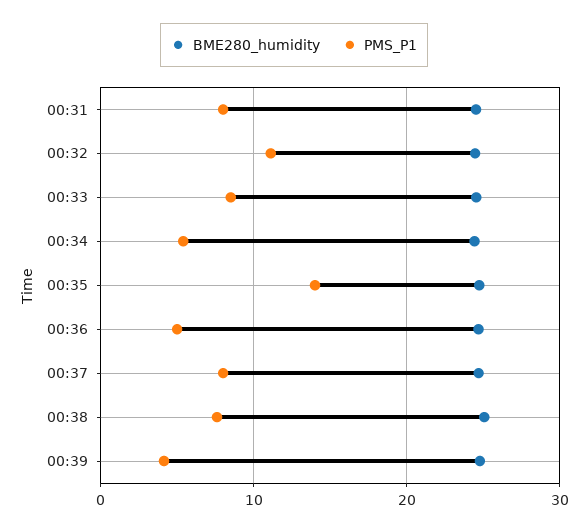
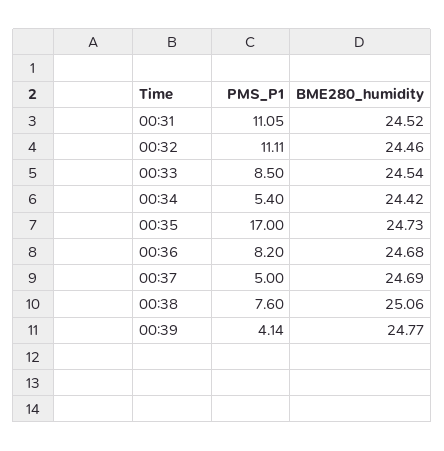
PMS_P1, 00:31: 8 -> 11.05
PMS_P1, 00:35: 14 -> 17
PMS_P1, 00:36: 5 -> 8.2
PMS_P1, 00:37: 8 -> 5

